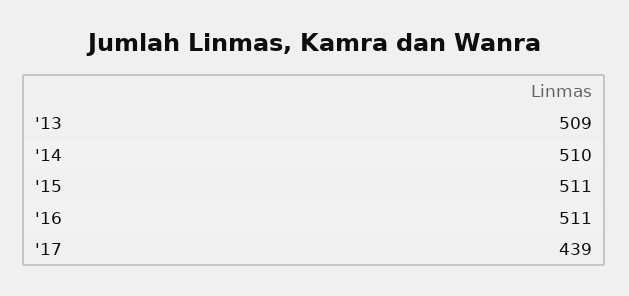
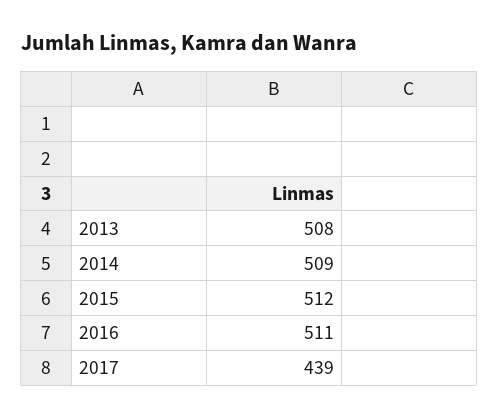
'13: 509 -> 508
'14: 510 -> 509
'15: 511 -> 512

